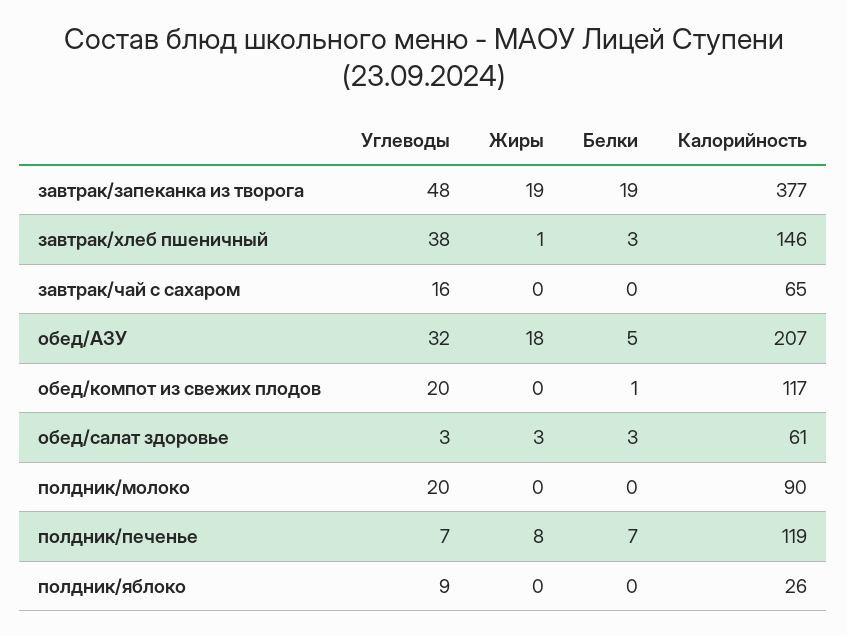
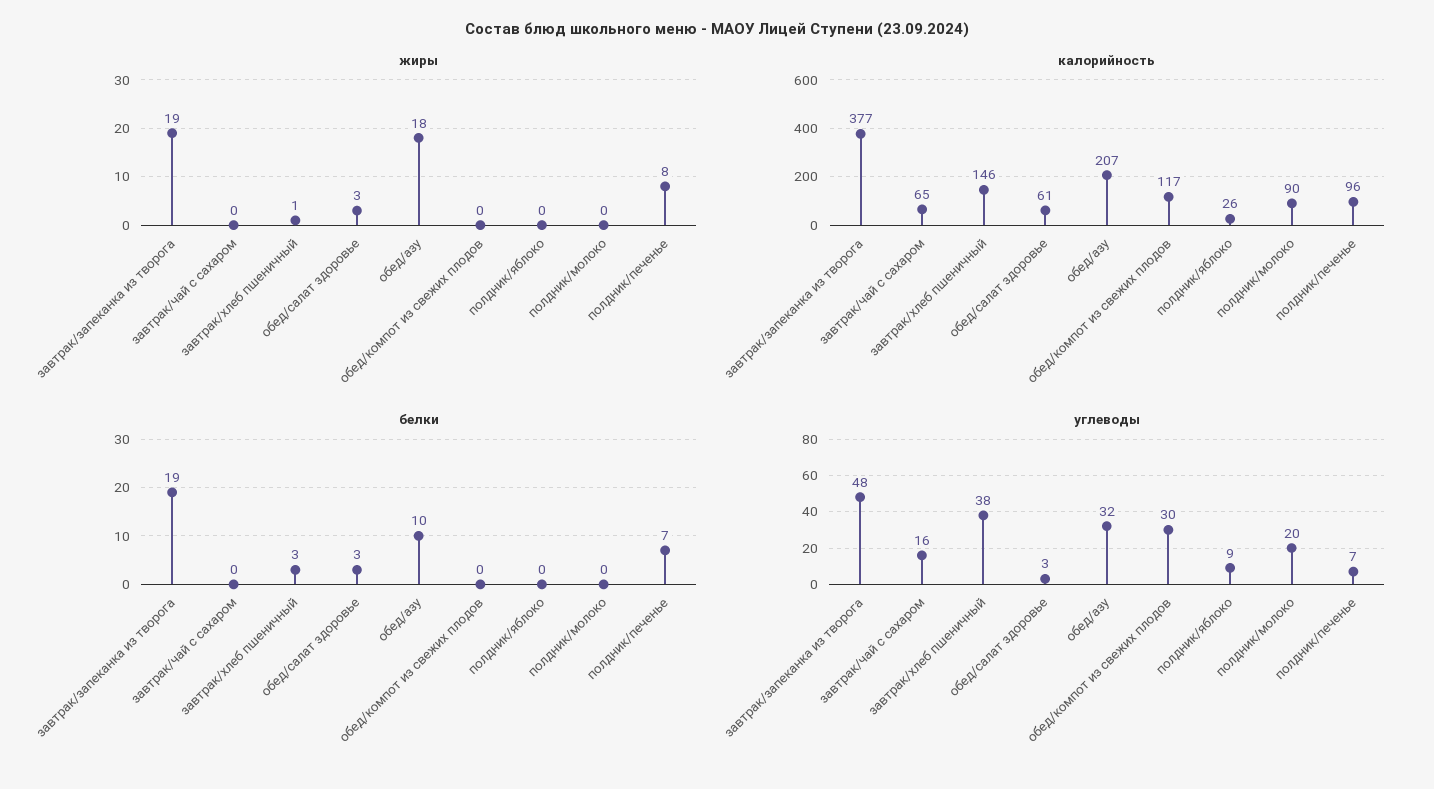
Белки, обед/АЗУ: 5 -> 10
Углеводы, обед/компот из свежих плодов: 20 -> 30
Белки, обед/компот из свежих плодов: 1 -> 0
Калорийность, полдник/печенье: 119 -> 96

